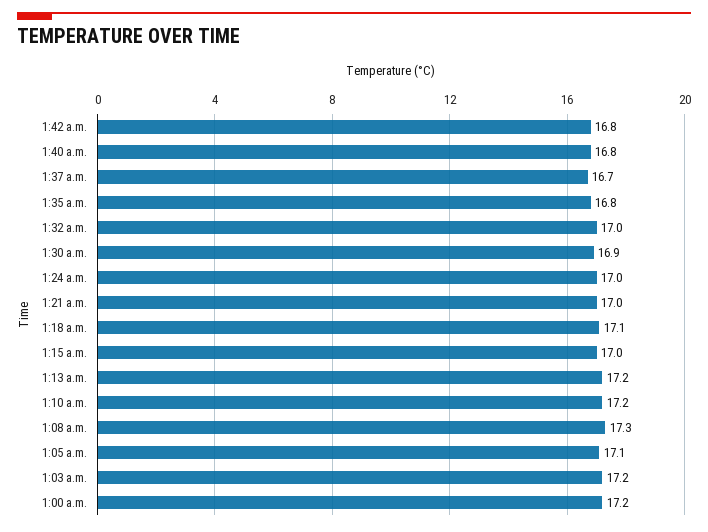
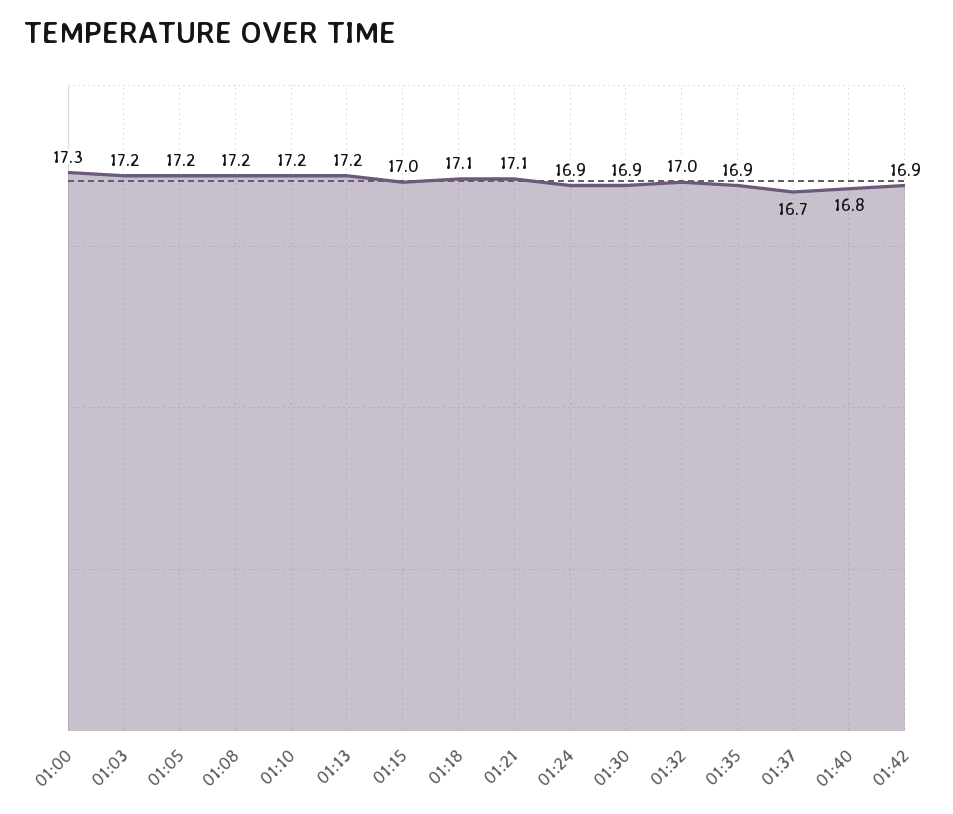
1:42 a.m.: 16.8 -> 16.9
1:35 a.m.: 16.8 -> 16.9
1:24 a.m.: 17 -> 16.9
1:21 a.m.: 17 -> 17.1
1:08 a.m.: 17.3 -> 17.2
1:05 a.m.: 17.1 -> 17.2
1:00 a.m.: 17.2 -> 17.3

